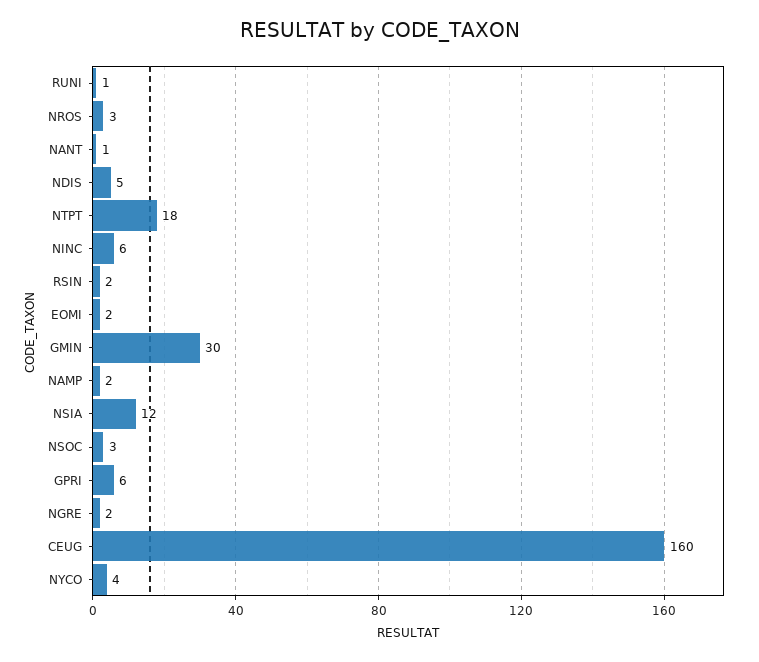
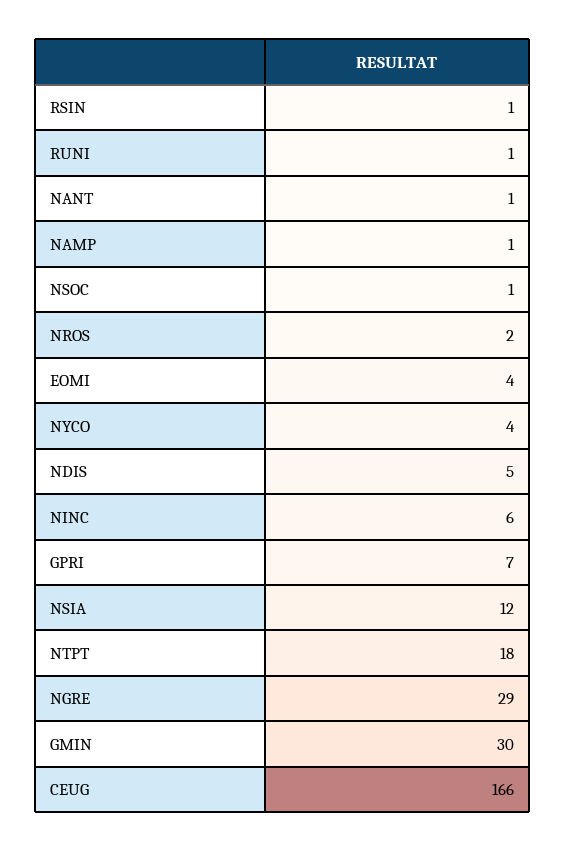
NROS: 3 -> 2
RSIN: 2 -> 1
EOMI: 2 -> 4
NAMP: 2 -> 1
NSOC: 3 -> 1
GPRI: 6 -> 7
NGRE: 2 -> 29
CEUG: 160 -> 166

